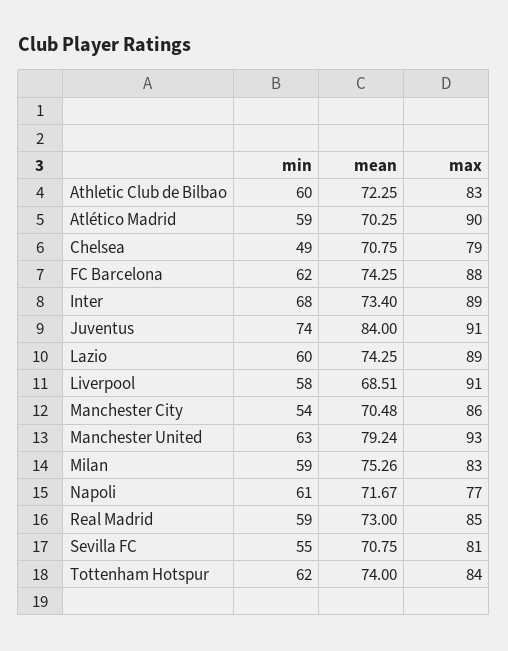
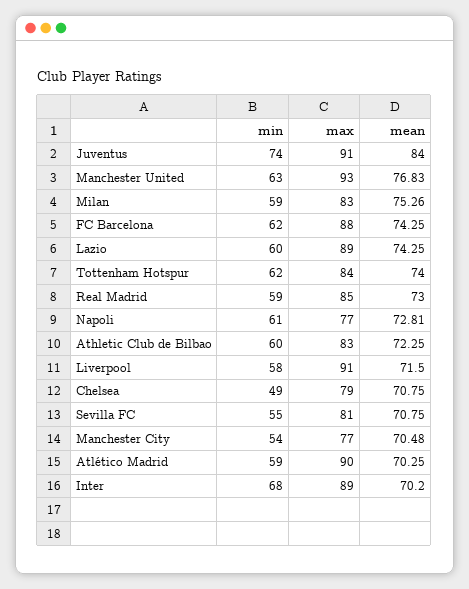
mean, Inter: 73.4 -> 70.2
mean, Liverpool: 68.51 -> 71.5
max, Manchester City: 86 -> 77
mean, Manchester United: 79.24 -> 76.83
mean, Napoli: 71.67 -> 72.81

